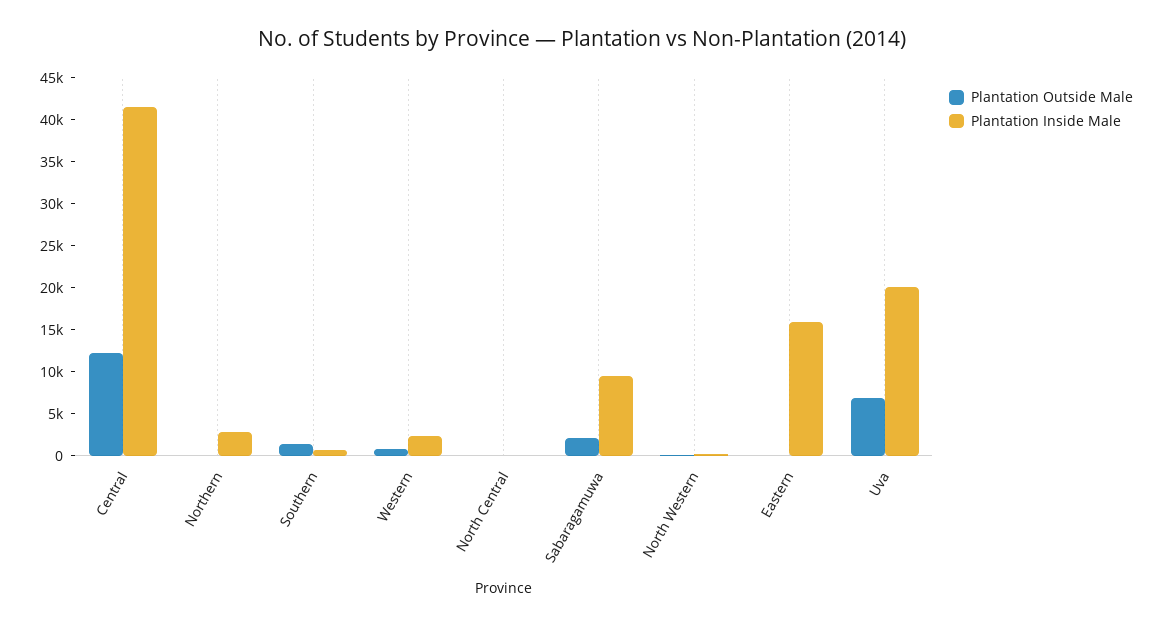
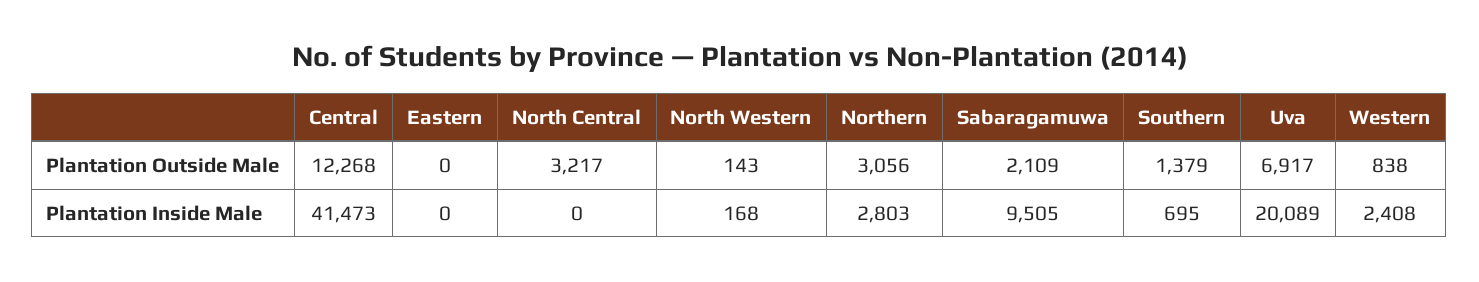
Plantation Outside Male, Northern: 0 -> 3056
Plantation Outside Male, North Central: 0 -> 3217
Plantation Inside Male, Eastern: 16000 -> 0

